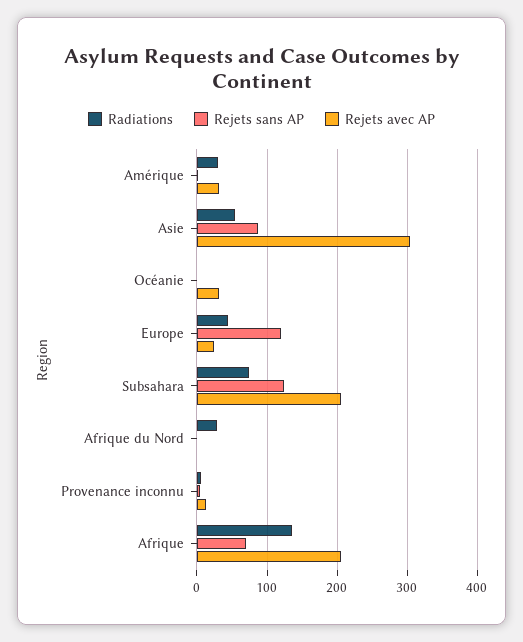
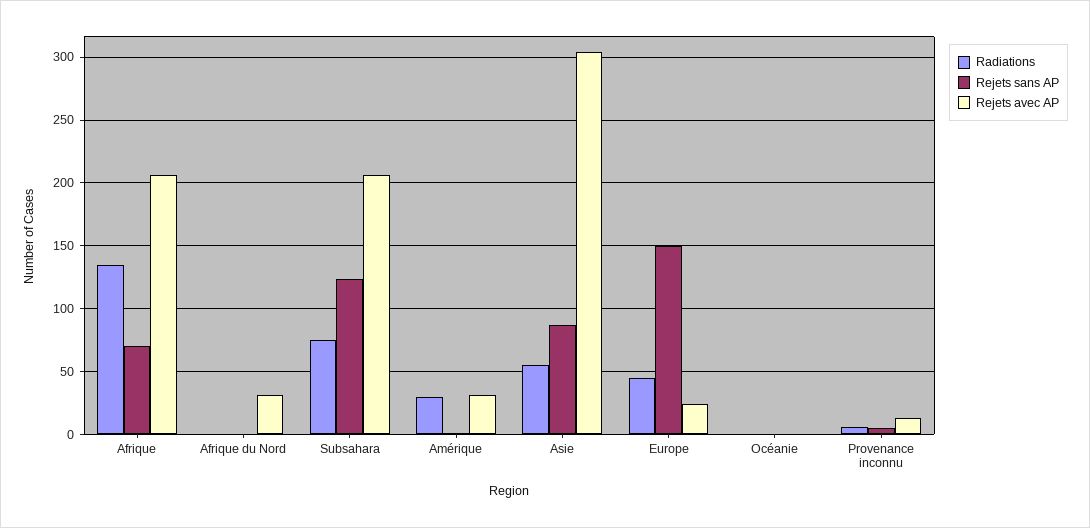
Rejets avec AP, Océanie: 30 -> 0
Rejets sans AP, Europe: 120 -> 150
Radiations, Afrique du Nord: 30 -> 0
Rejets avec AP, Afrique du Nord: 0 -> 30

